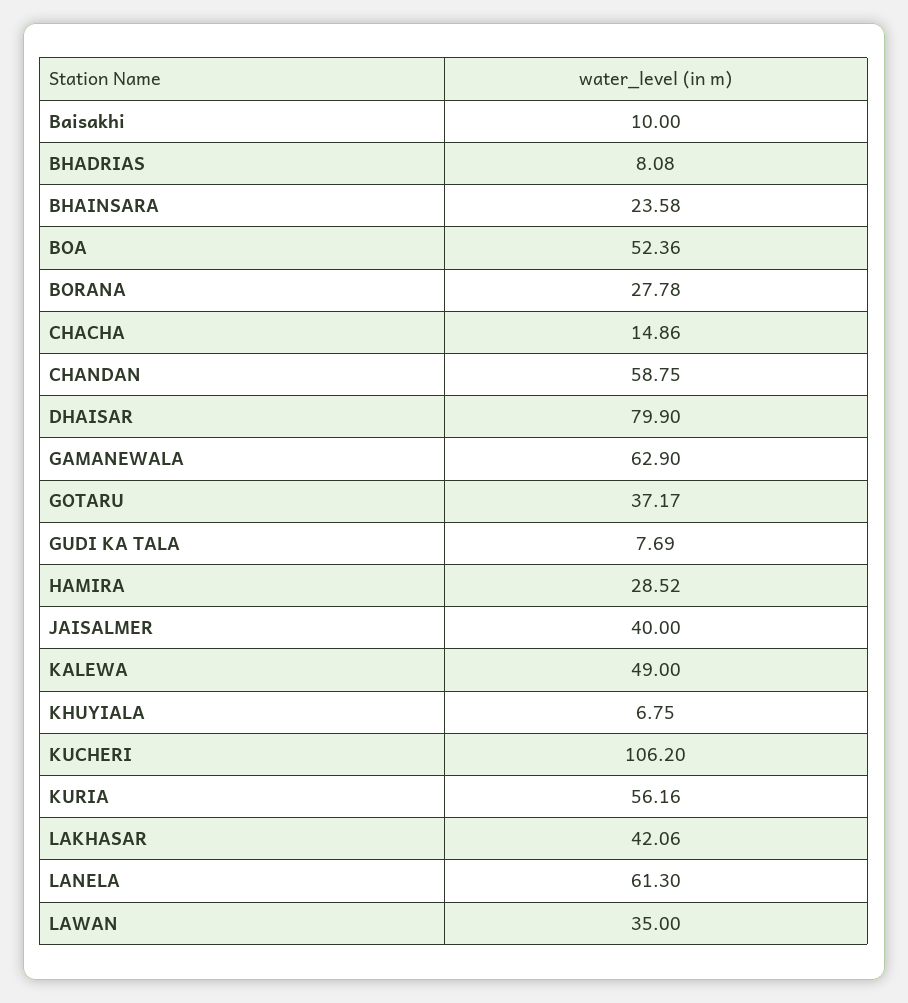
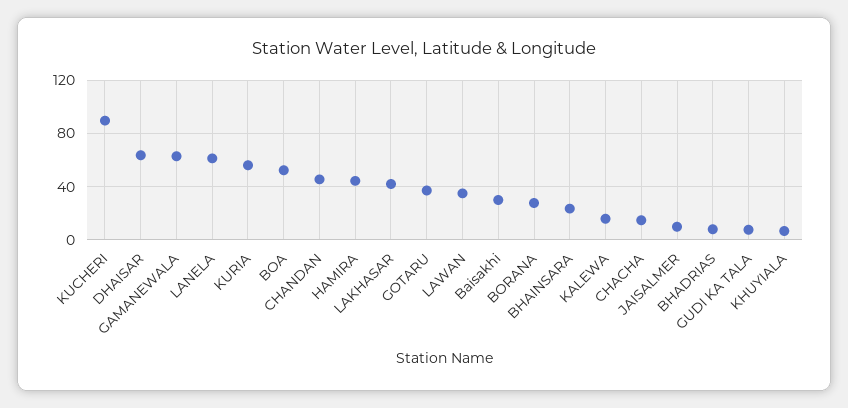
Baisakhi: 10 -> 30
CHANDAN: 58.75 -> 45
DHAISAR: 79.9 -> 65
HAMIRA: 28.52 -> 45
JAISALMER: 40 -> 10
KALEWA: 49 -> 15
KUCHERI: 106.2 -> 90

